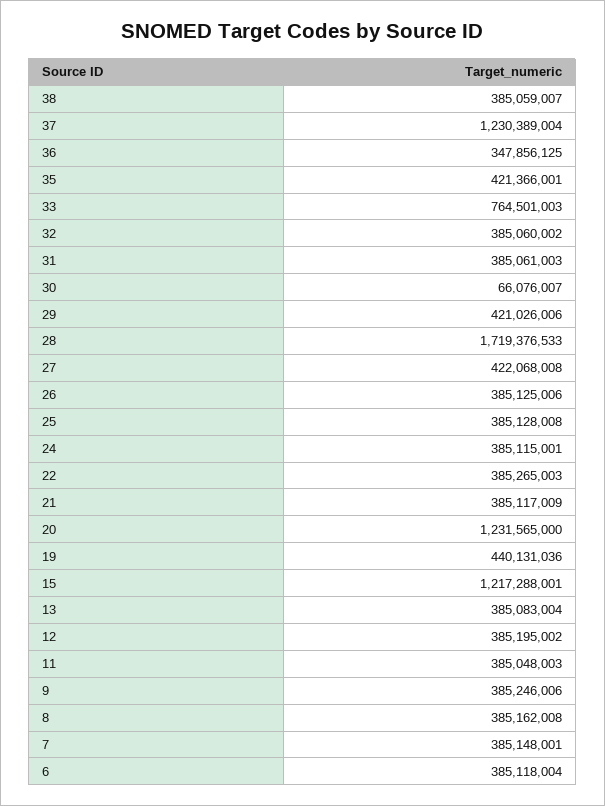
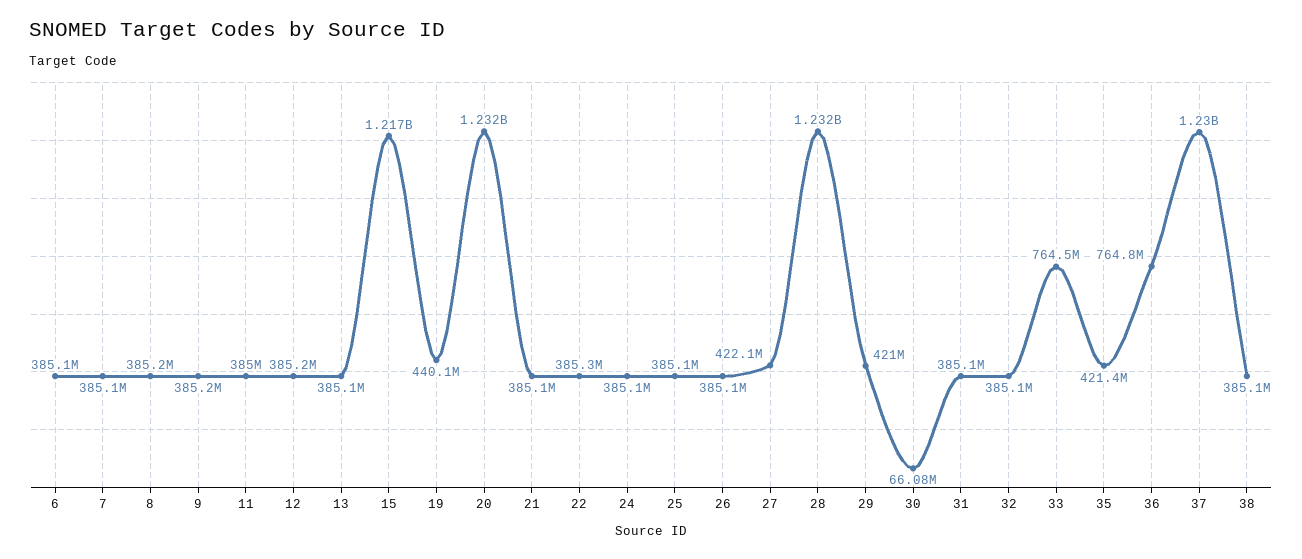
36: 347856125 -> 764800000
28: 1719376533 -> 1232000000

